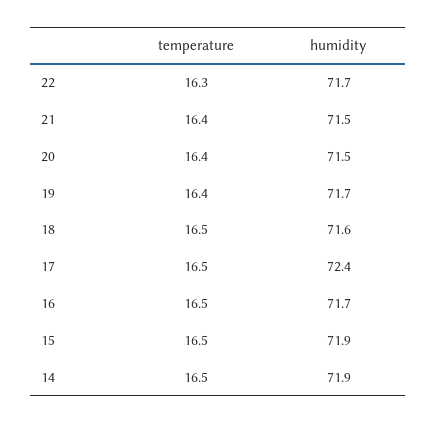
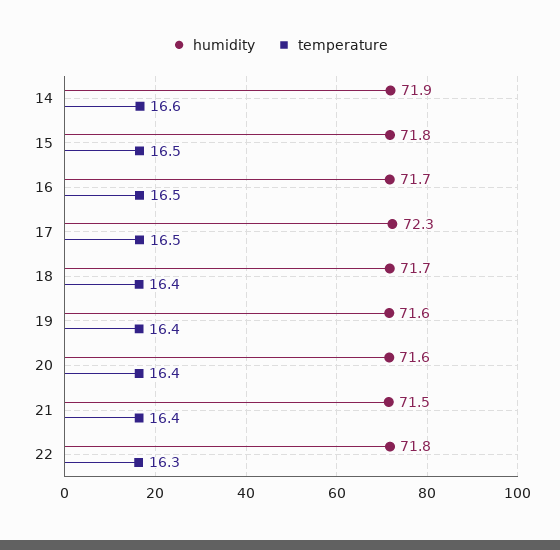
humidity, 22: 71.7 -> 71.8
humidity, 20: 71.5 -> 71.6
humidity, 19: 71.7 -> 71.6
temperature, 18: 16.5 -> 16.4
humidity, 18: 71.6 -> 71.7
humidity, 17: 72.4 -> 72.3
humidity, 15: 71.9 -> 71.8
temperature, 14: 16.5 -> 16.6

